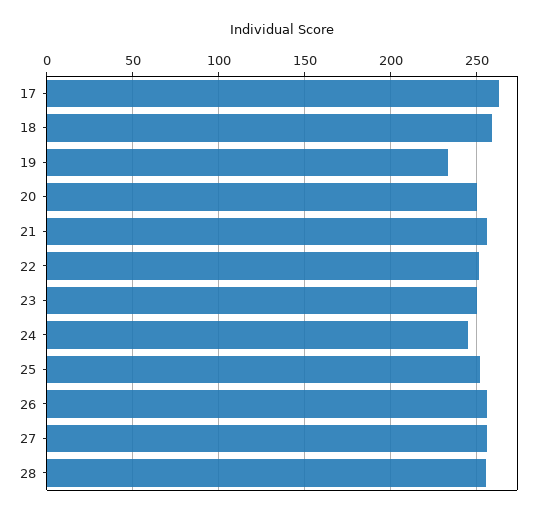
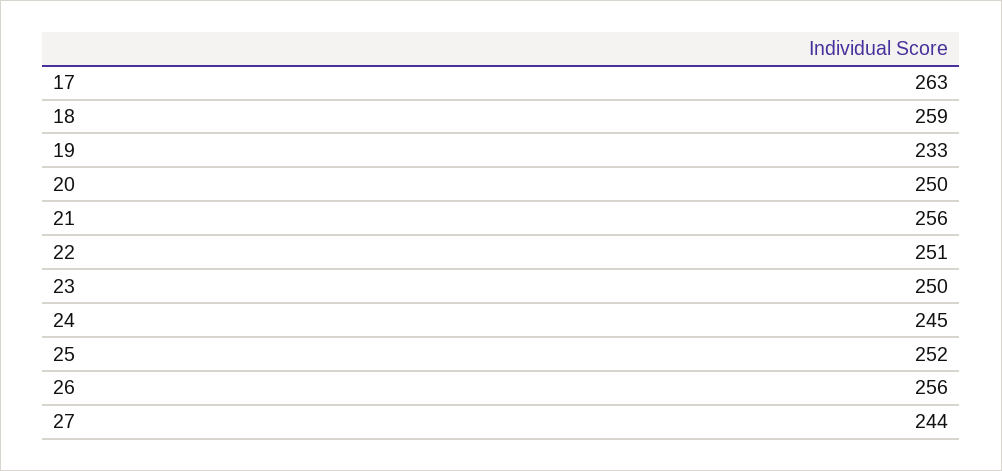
27: 255 -> 244
28: 255 -> none

